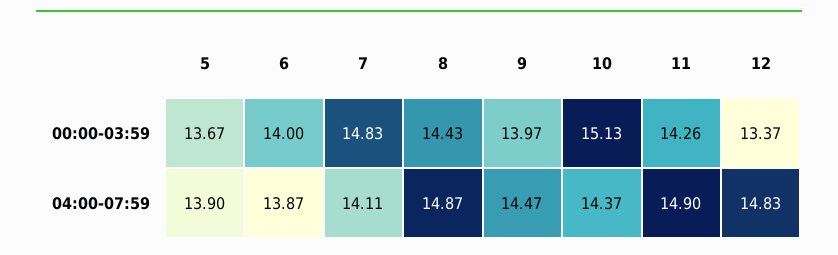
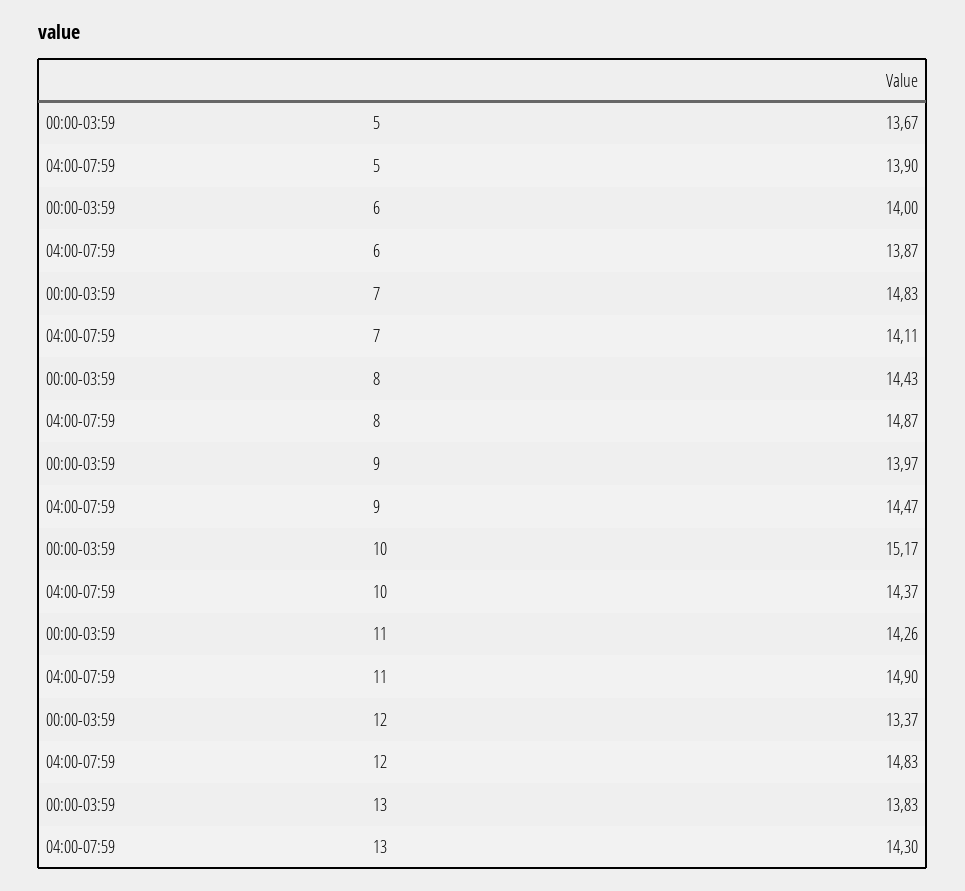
10, 00:00-03:59: 15.13 -> 15.17
13, 00:00-03:59: none -> 13.83
13, 04:00-07:59: none -> 14.3

